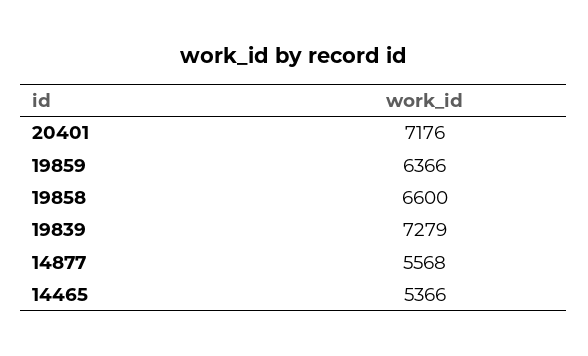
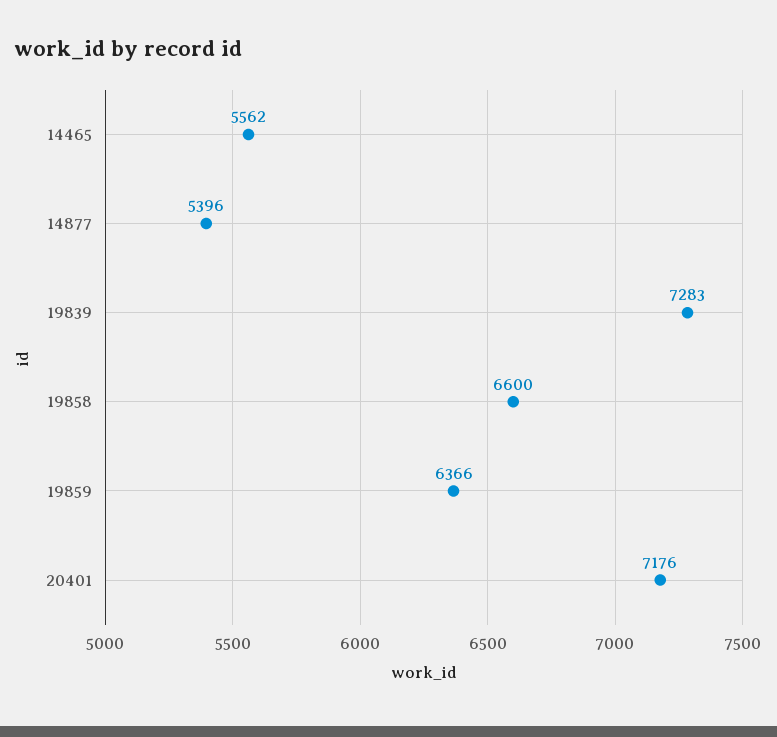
19839: 7279 -> 7283
14877: 5568 -> 5396
14465: 5366 -> 5562

